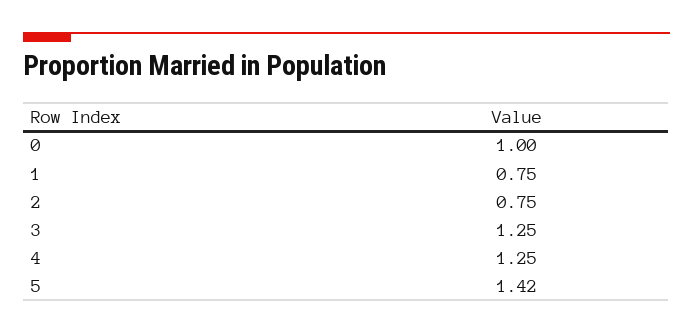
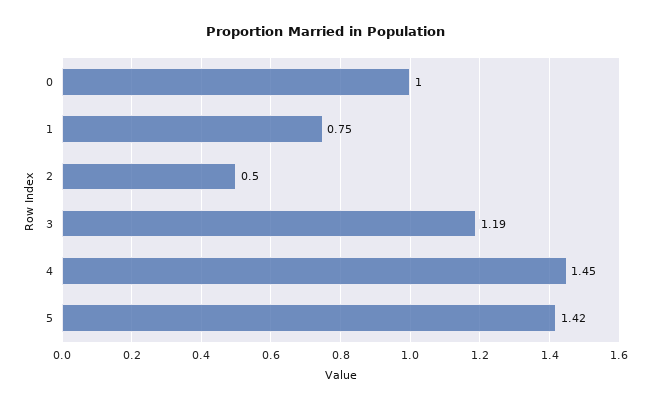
2: 0.75 -> 0.5
3: 1.25 -> 1.19
4: 1.25 -> 1.45

